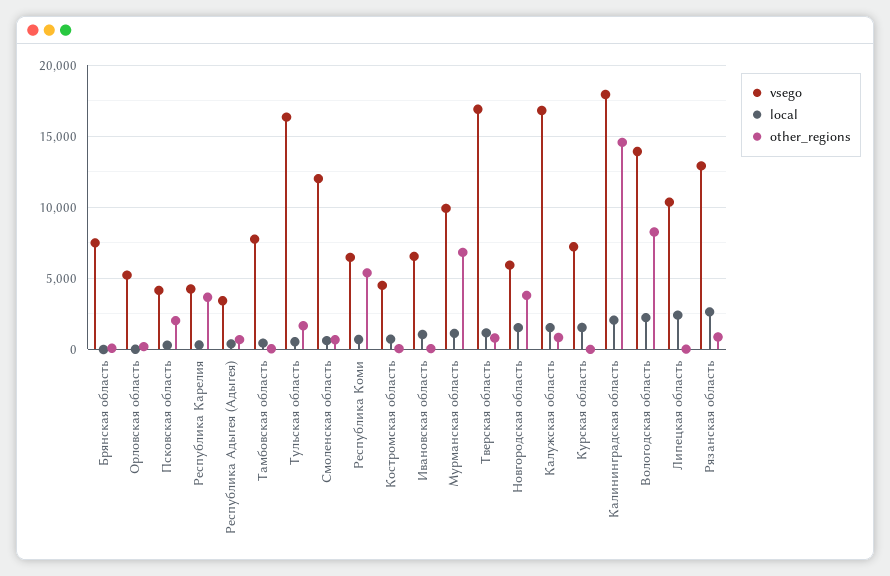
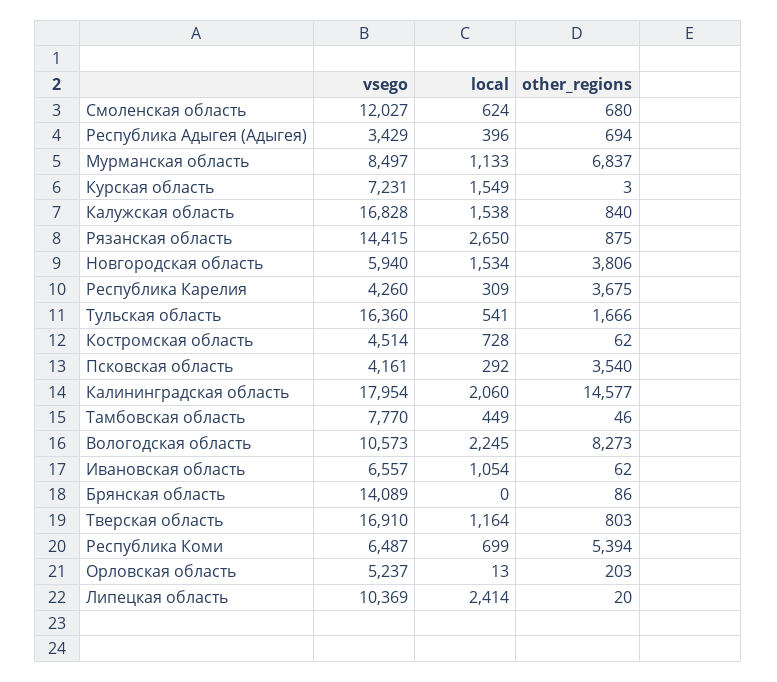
vsego, Брянская область: 7500 -> 14089
other_regions, Псковская область: 2000 -> 3540
vsego, Мурманская область: 10000 -> 8497
vsego, Вологодская область: 14000 -> 10573
vsego, Рязанская область: 13000 -> 14415

